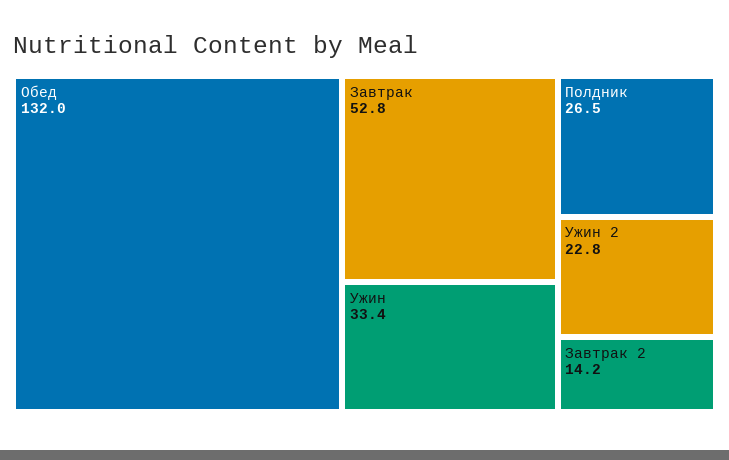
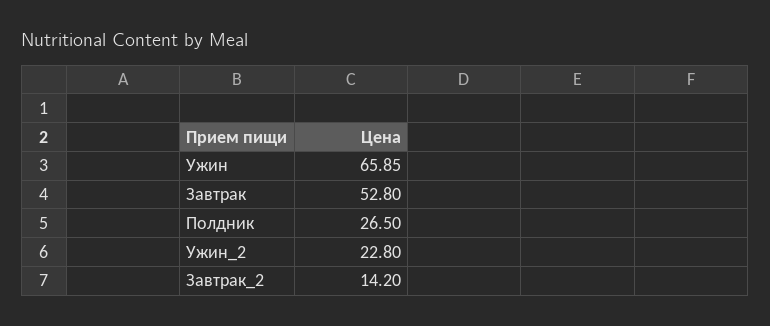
Обед: 132 -> none
Ужин: 33.4 -> 65.85

